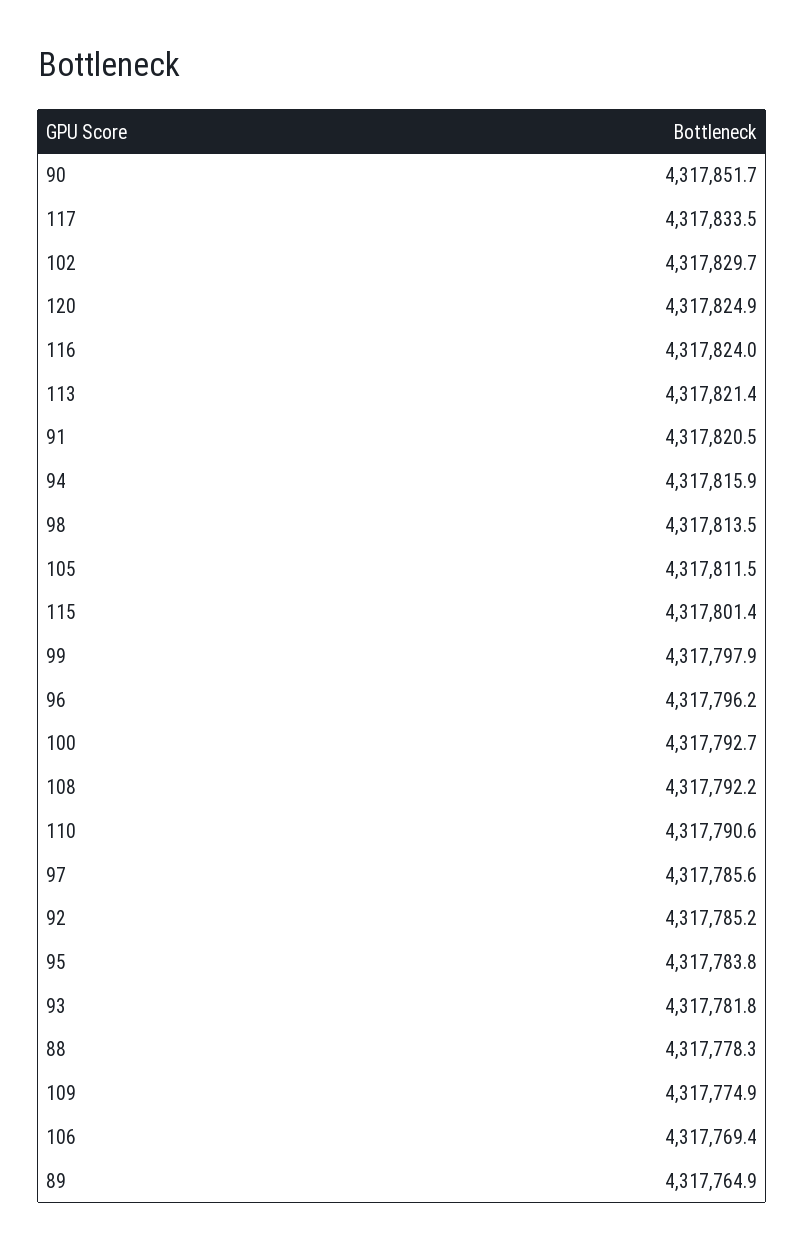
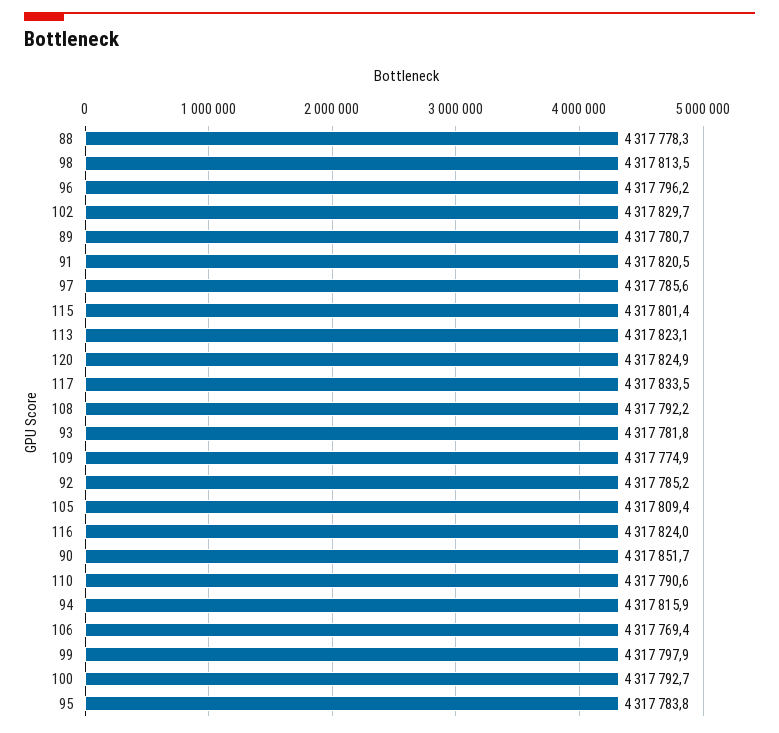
113: 4317821.4 -> 4317823.1
105: 4317811.5 -> 4317809.4
89: 4317764.9 -> 4317780.7

